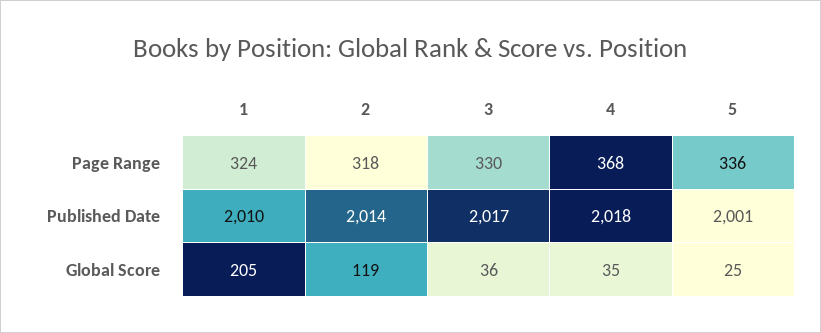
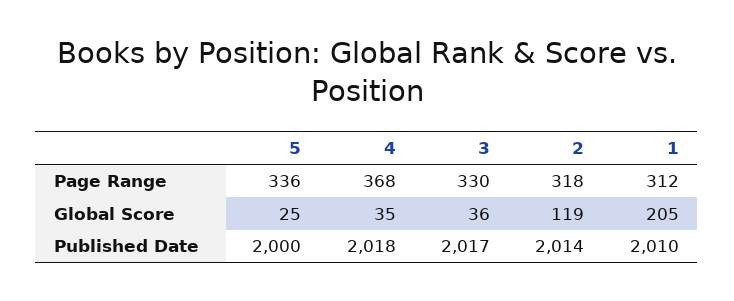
1, Page Range: 324 -> 312
5, Published Date: 2001 -> 2000

